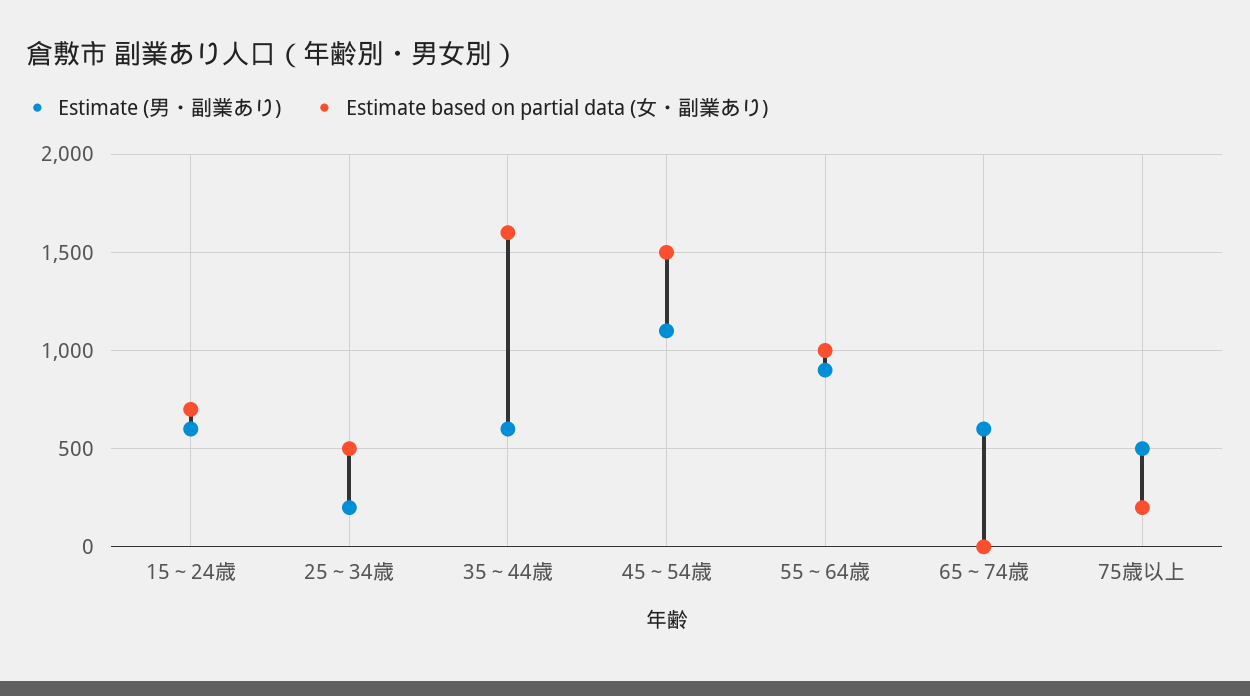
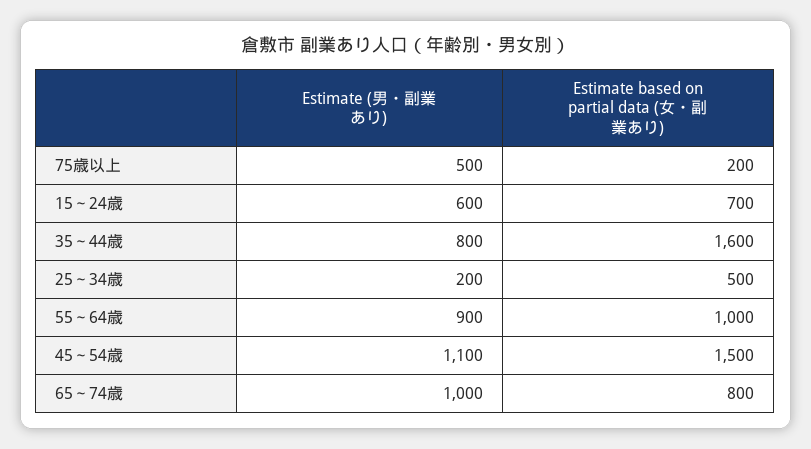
Estimate (男・副業あり), 35～44歳: 600 -> 800
Estimate (男・副業あり), 65～74歳: 600 -> 1000
Estimate based on partial data (女・副業あり), 65～74歳: 0 -> 800

